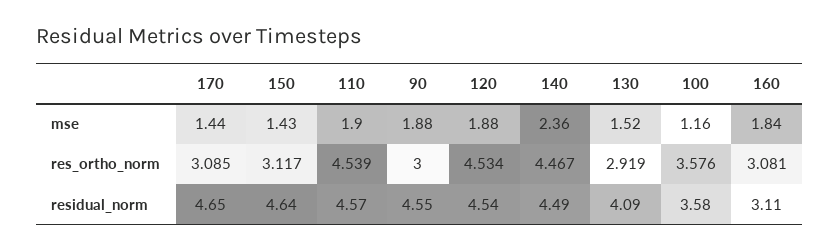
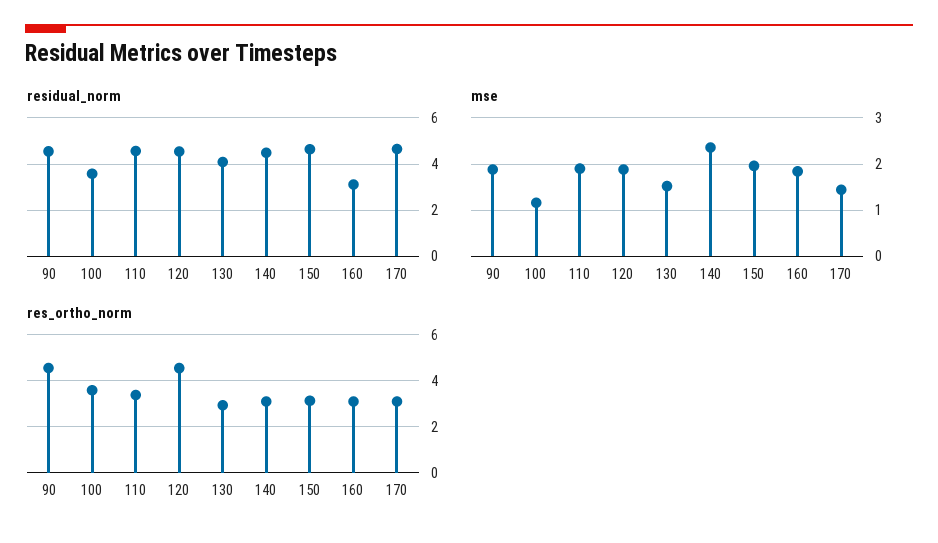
mse, 150: 1.43 -> 2
res_ortho_norm, 110: 4.539 -> 3.5
res_ortho_norm, 90: 3 -> 4.5
res_ortho_norm, 140: 4.467 -> 3

